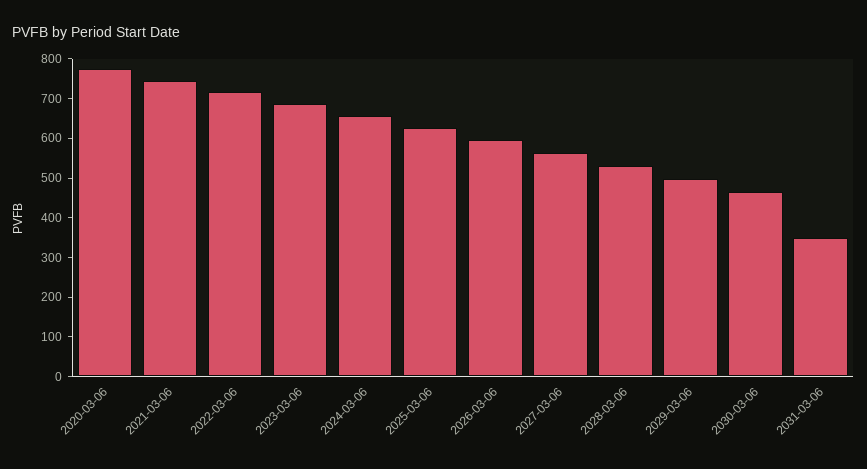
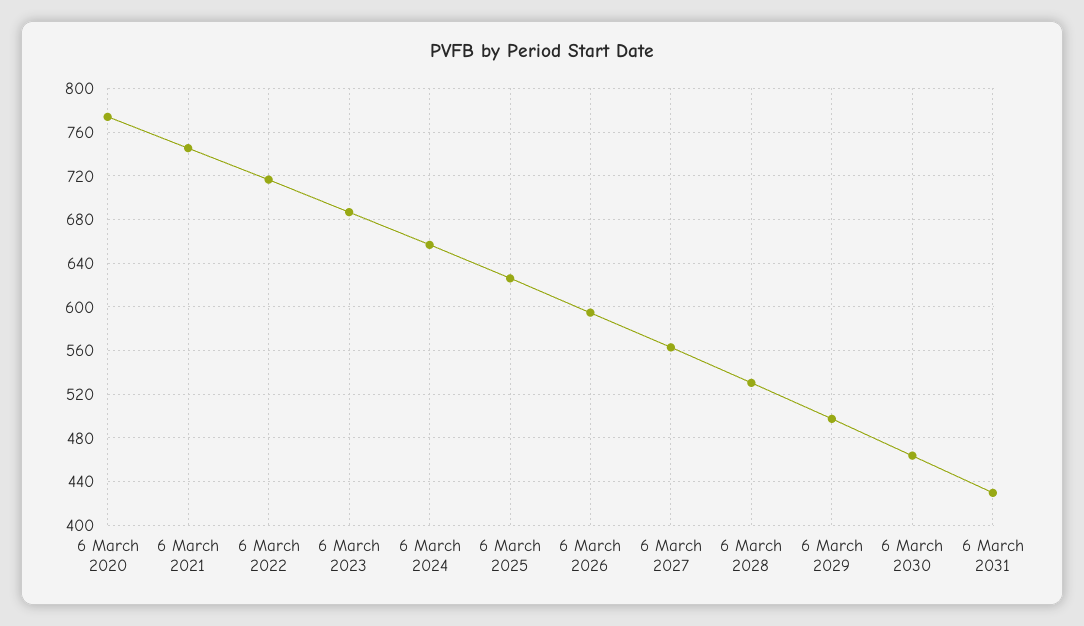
2031-03-06: 350 -> 430

